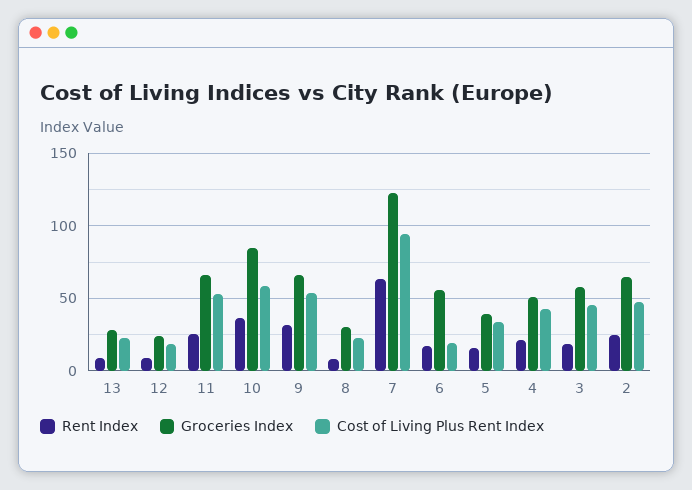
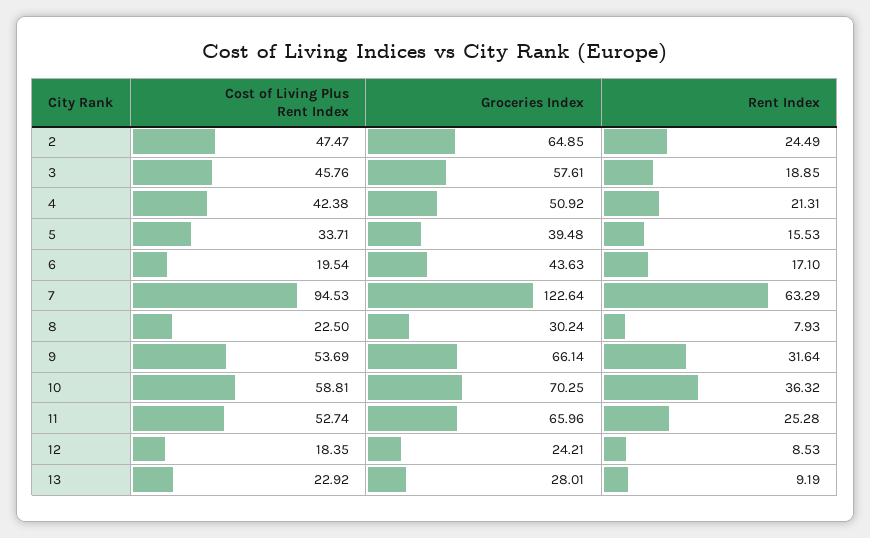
Groceries Index, 10: 85 -> 70.25
Groceries Index, 6: 55 -> 43.63

